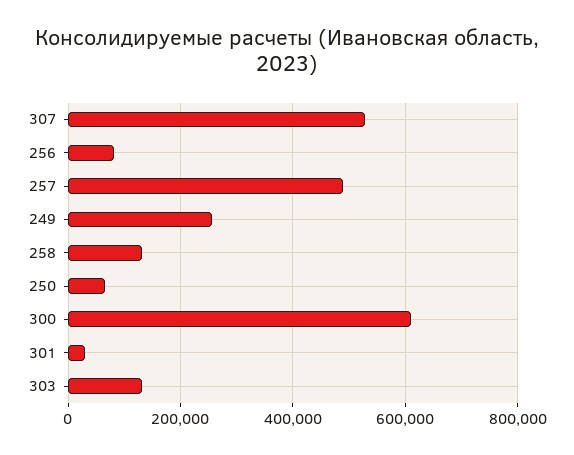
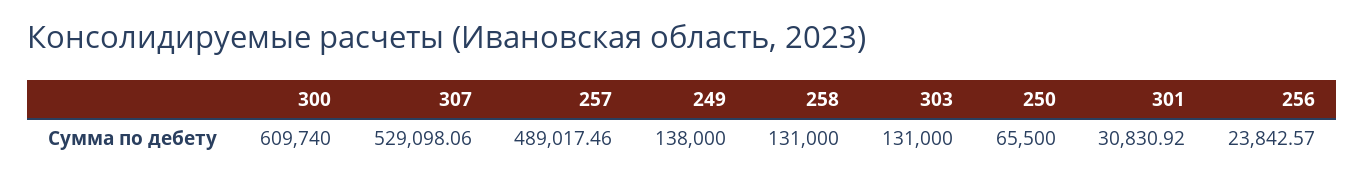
256: 80000 -> 23842.57
249: 260000 -> 138000

